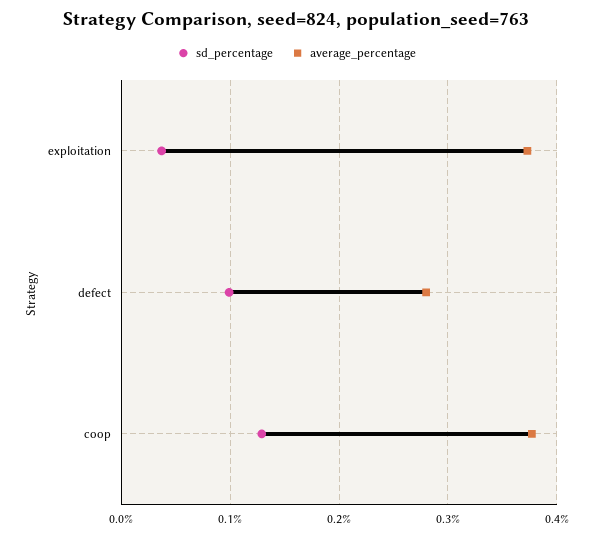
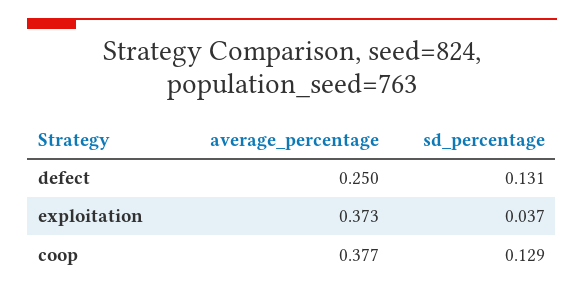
sd_percentage, defect: 0.1 -> 0.131
average_percentage, defect: 0.28 -> 0.25

